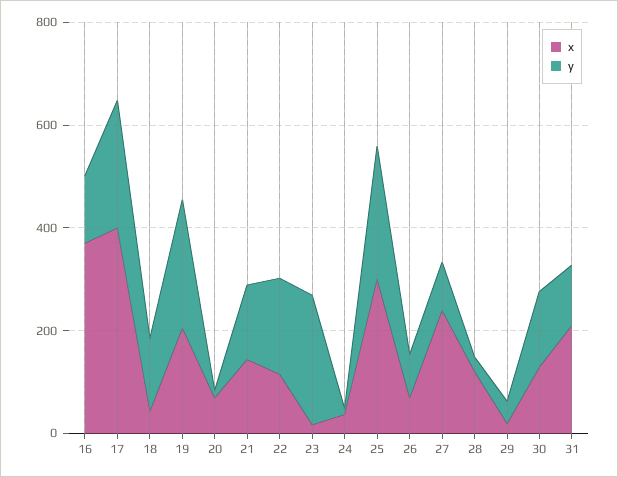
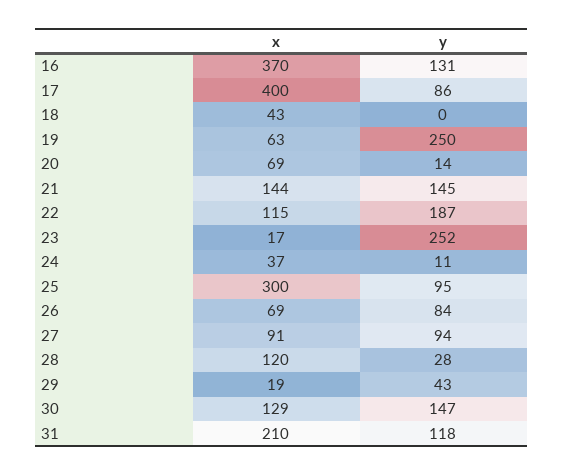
y, 17: 250 -> 86
y, 18: 150 -> 0
x, 19: 200 -> 63
y, 25: 250 -> 95
x, 27: 250 -> 91

